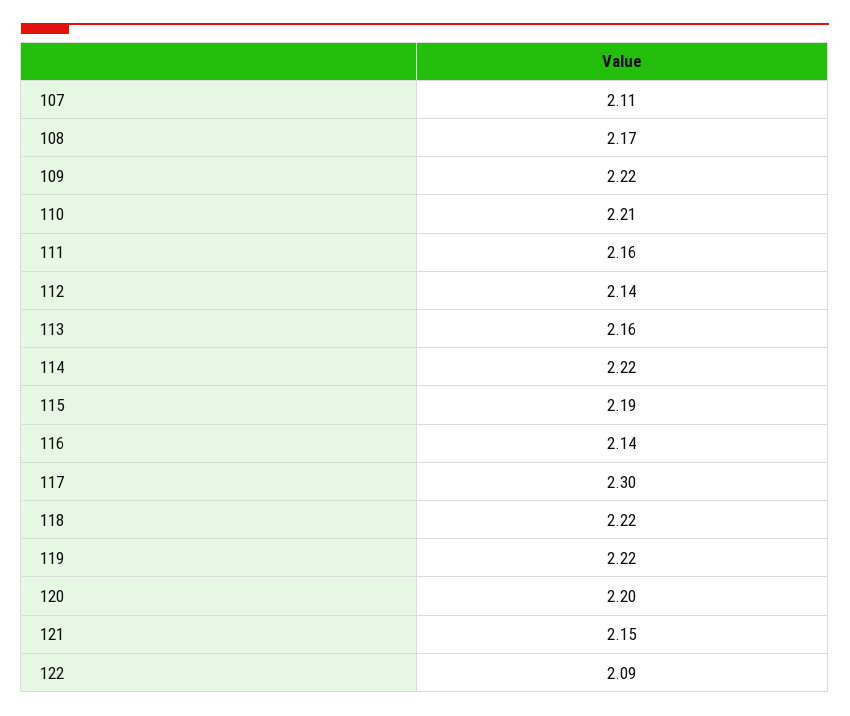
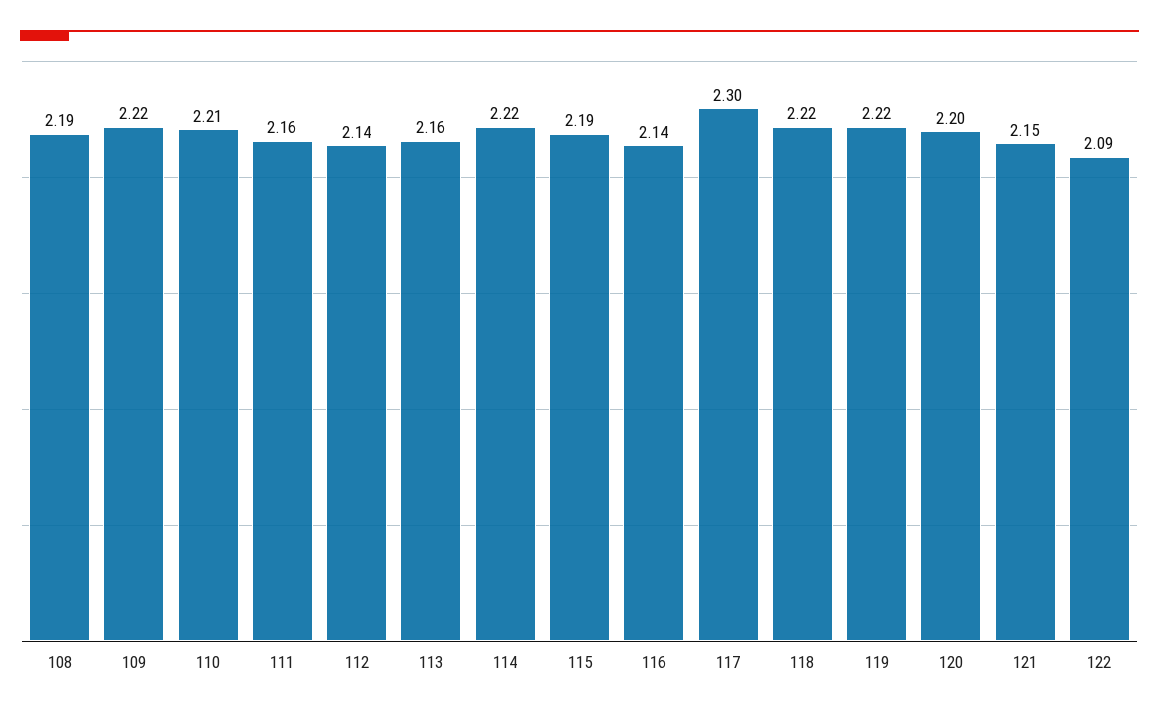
107: 2.11 -> none
108: 2.17 -> 2.19

